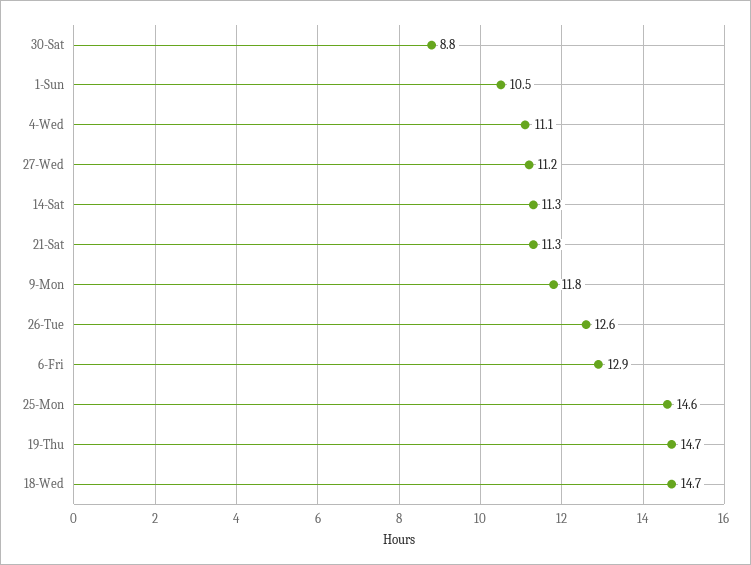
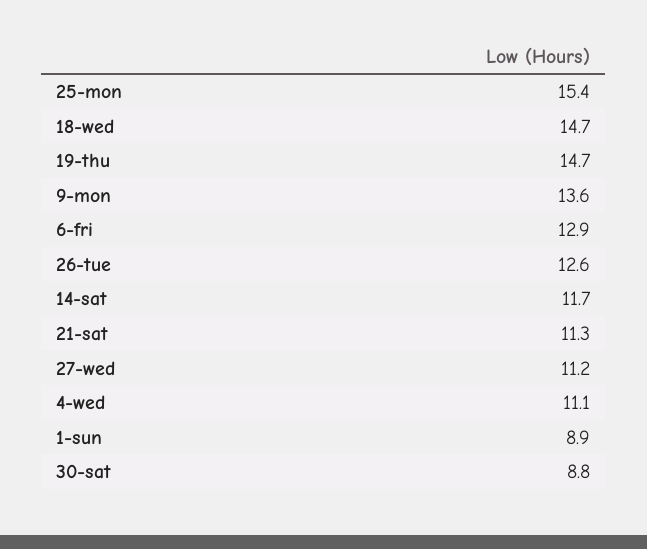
1-Sun: 10.5 -> 8.9
14-Sat: 11.3 -> 11.7
9-Mon: 11.8 -> 13.6
25-Mon: 14.6 -> 15.4

